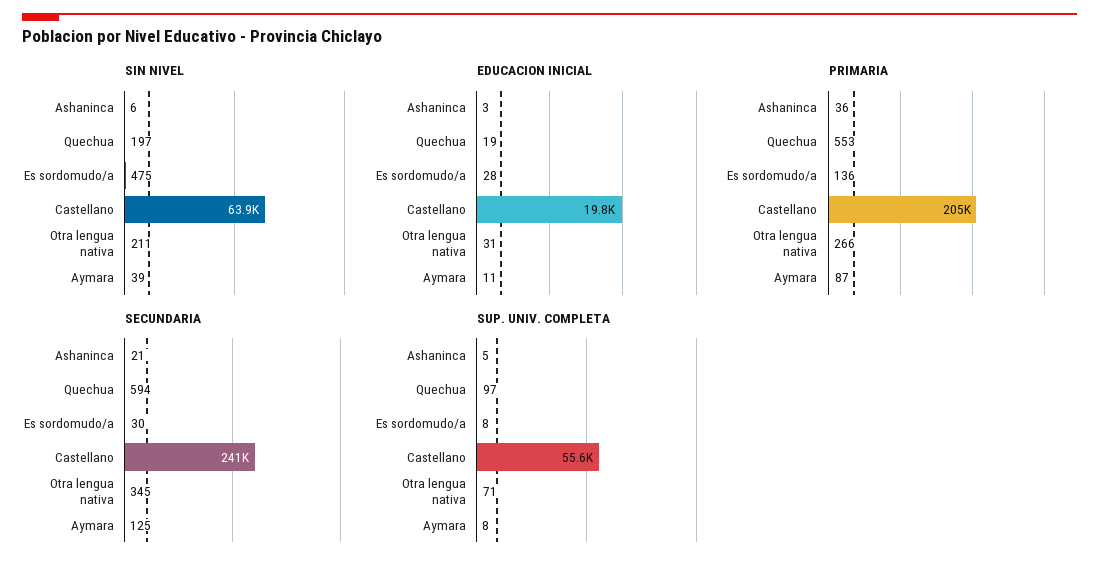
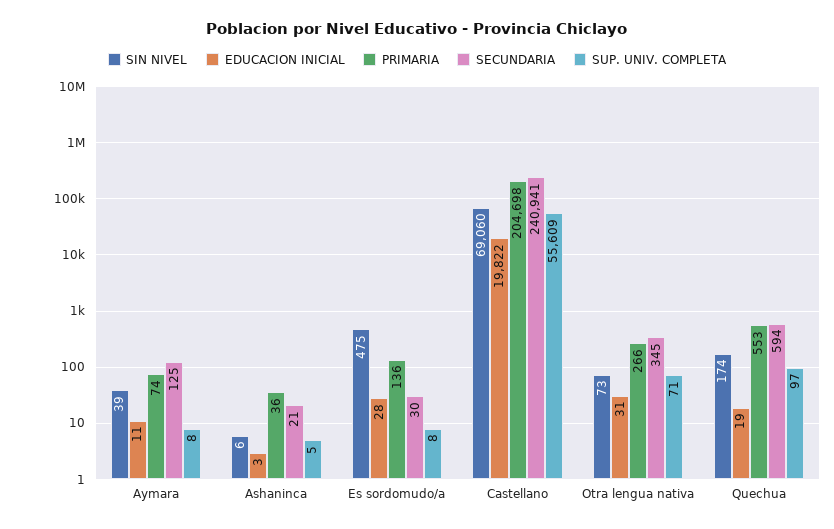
SIN NIVEL, Quechua: 197 -> 174
SIN NIVEL, Castellano: 63900 -> 69060
SIN NIVEL, Otra lengua nativa: 211 -> 73
PRIMARIA, Aymara: 87 -> 74

